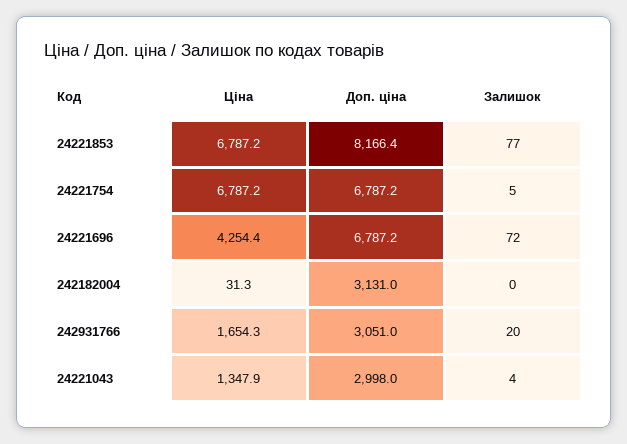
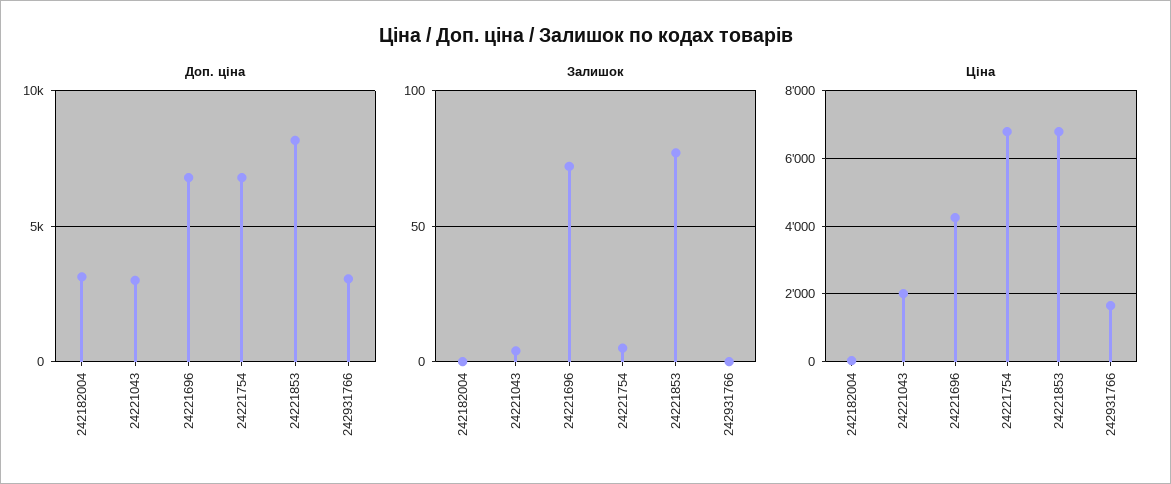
Залишок, 242931766: 20 -> 0
Ціна, 24221043: 1347.9 -> 2000

